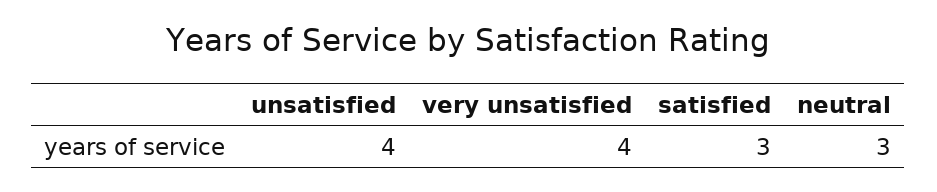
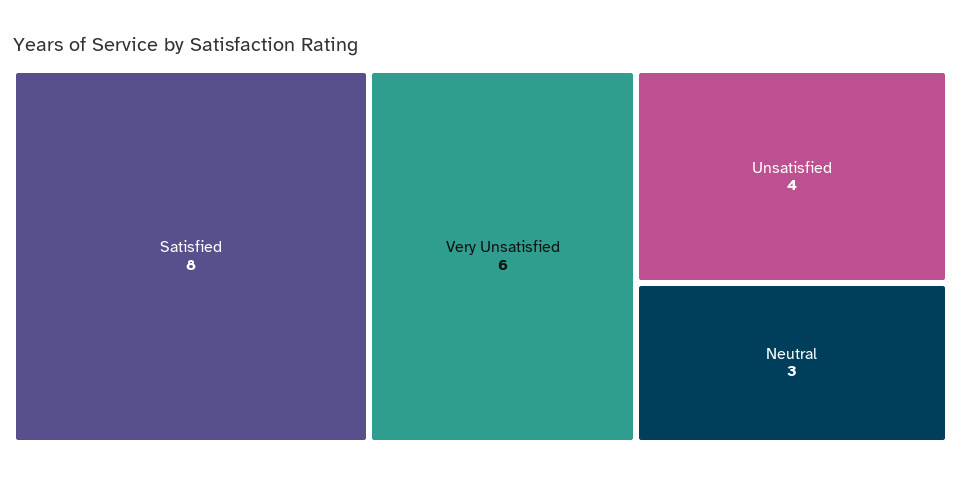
very unsatisfied: 4 -> 6
satisfied: 3 -> 8

